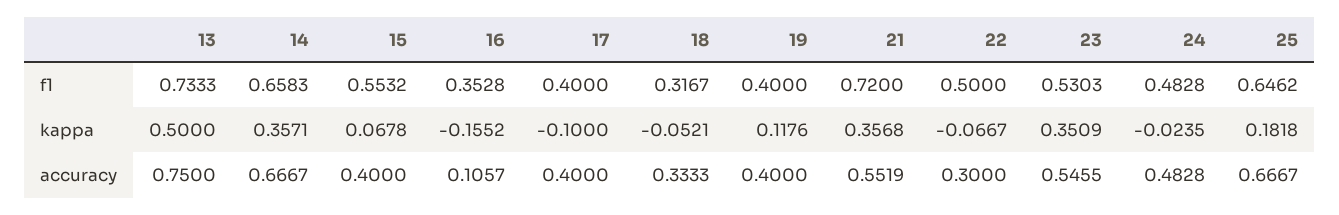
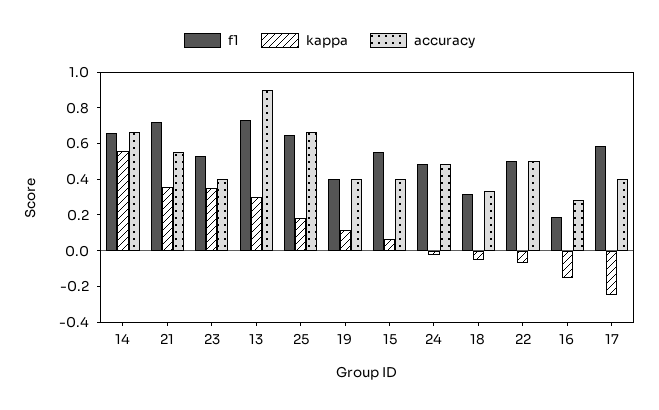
f1, 16: 0.3528 -> 0.2
f1, 17: 0.4 -> 0.6
kappa, 13: 0.5 -> 0.3
kappa, 14: 0.3571 -> 0.55
kappa, 17: -0.1 -> -0.25
accuracy, 13: 0.75 -> 0.9
accuracy, 16: 0.1057 -> 0.3
accuracy, 22: 0.3 -> 0.5
accuracy, 23: 0.5455 -> 0.4

